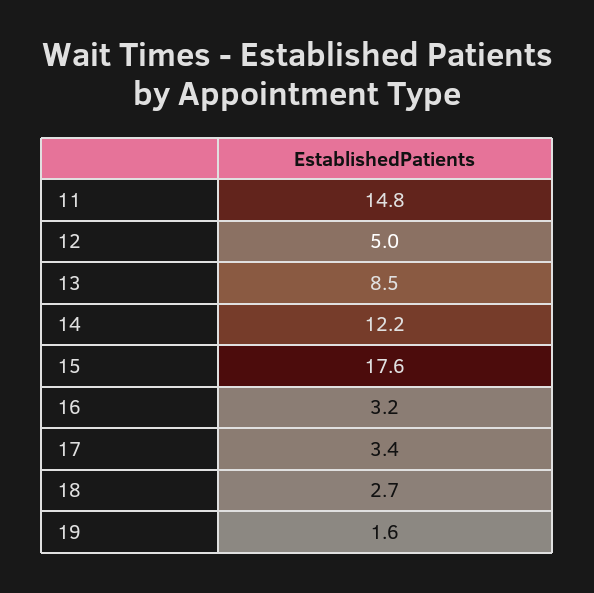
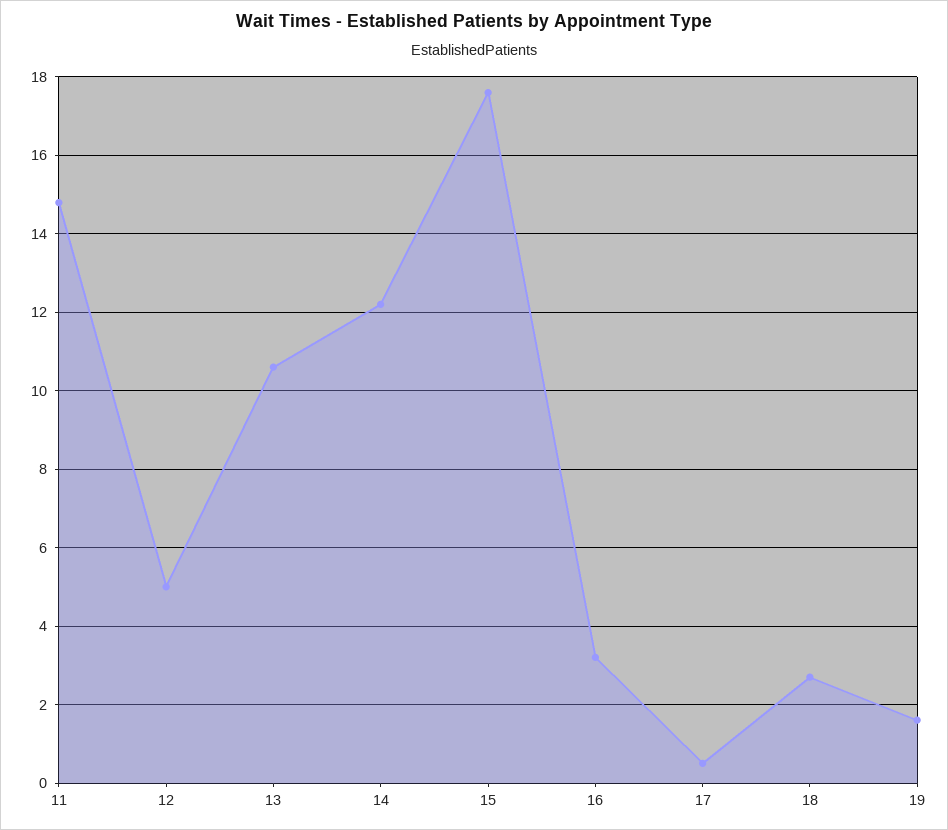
13: 8.5 -> 10.5
17: 3.4 -> 0.5

